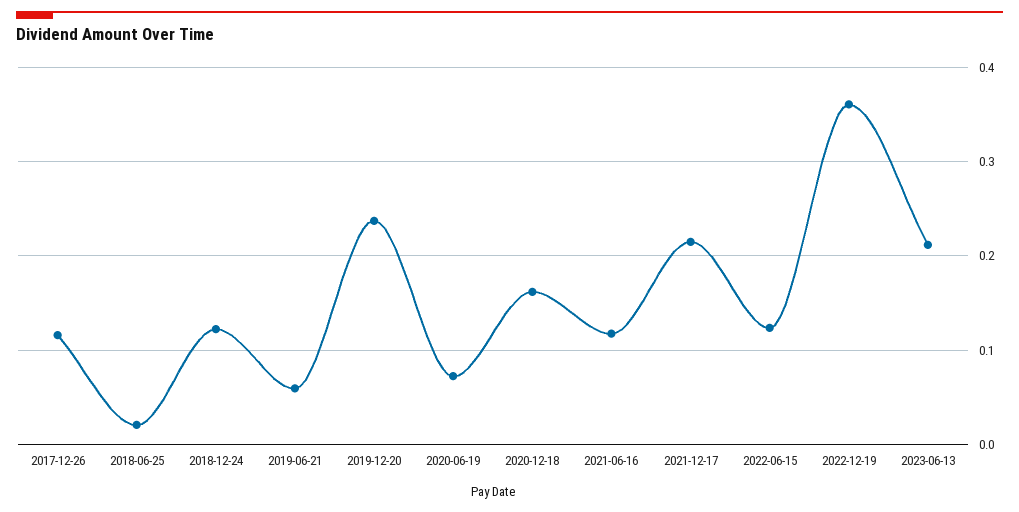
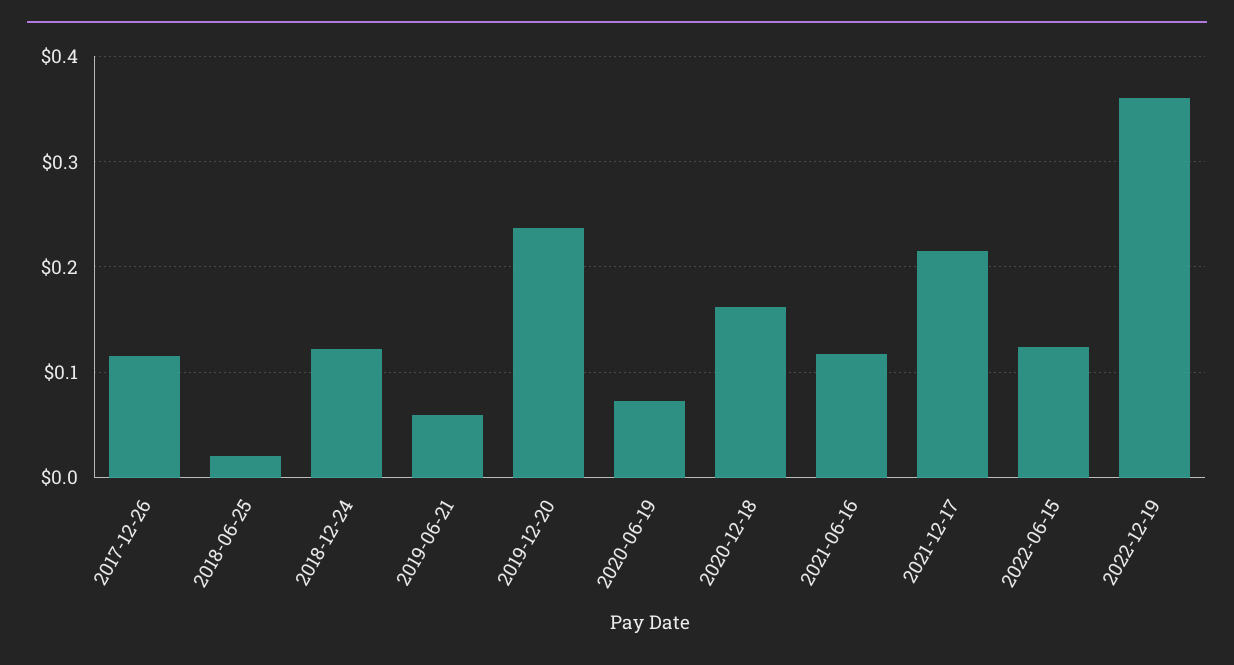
2023-06-13: 0.21 -> none

